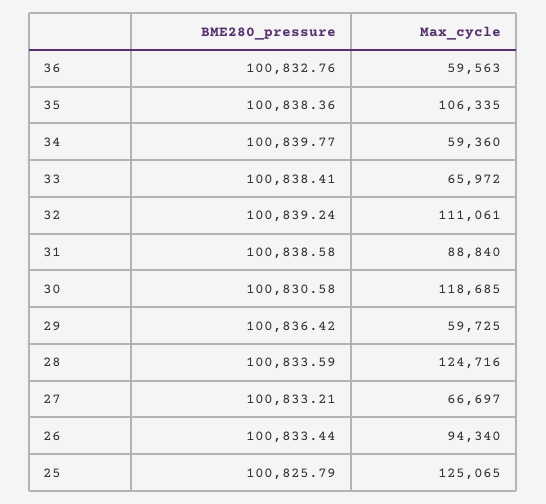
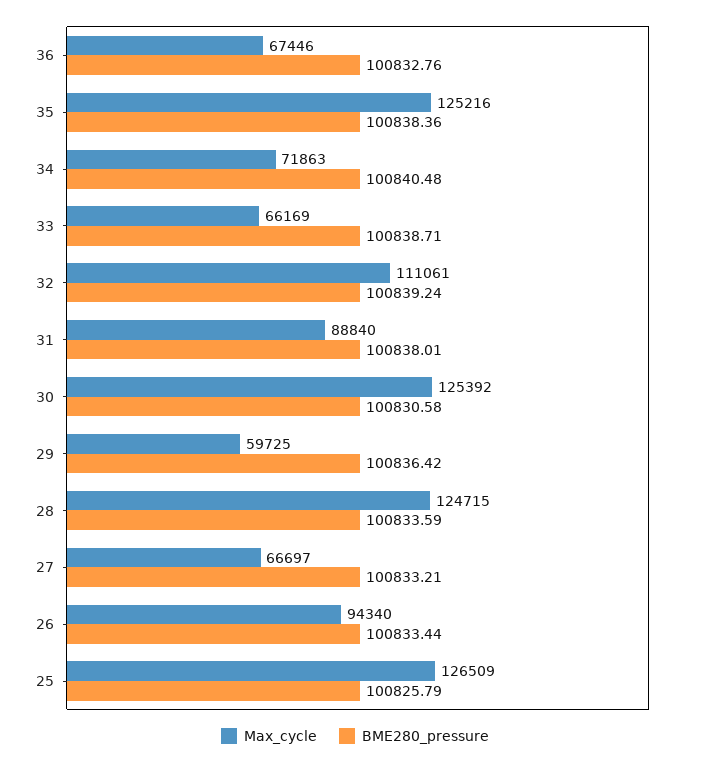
Max_cycle, 36: 59563 -> 67446
Max_cycle, 35: 106335 -> 125216
BME280_pressure, 34: 100839.77 -> 100840.48
Max_cycle, 34: 59360 -> 71863
BME280_pressure, 33: 100838.41 -> 100838.71
Max_cycle, 33: 65972 -> 66169
BME280_pressure, 31: 100838.58 -> 100838.01
Max_cycle, 30: 118685 -> 125392
Max_cycle, 28: 124716 -> 124715
Max_cycle, 25: 125065 -> 126509

